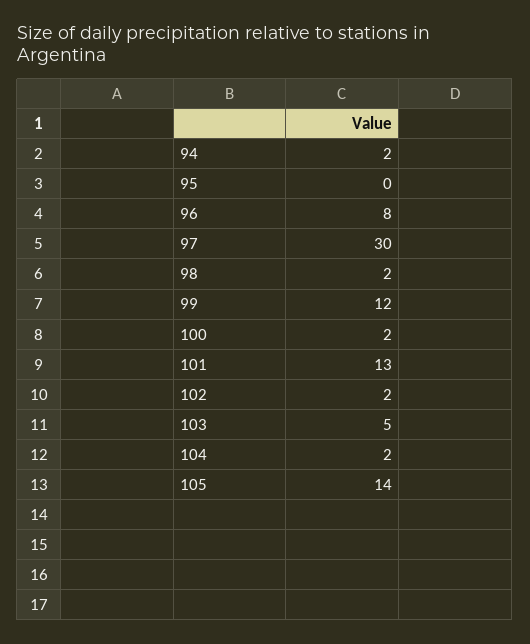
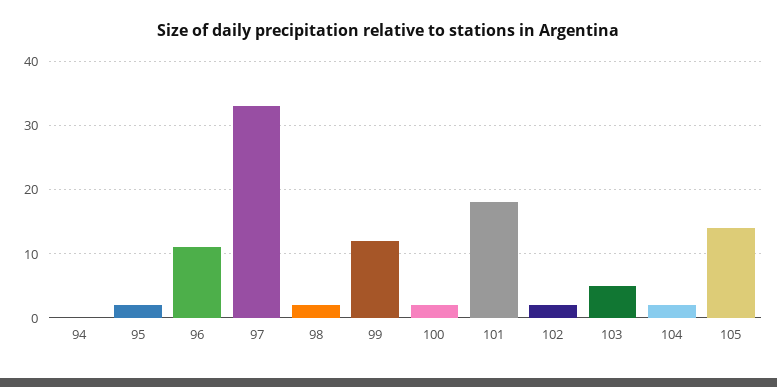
94: 2 -> 0
95: 0 -> 2
96: 8 -> 11
97: 30 -> 33
101: 13 -> 18

